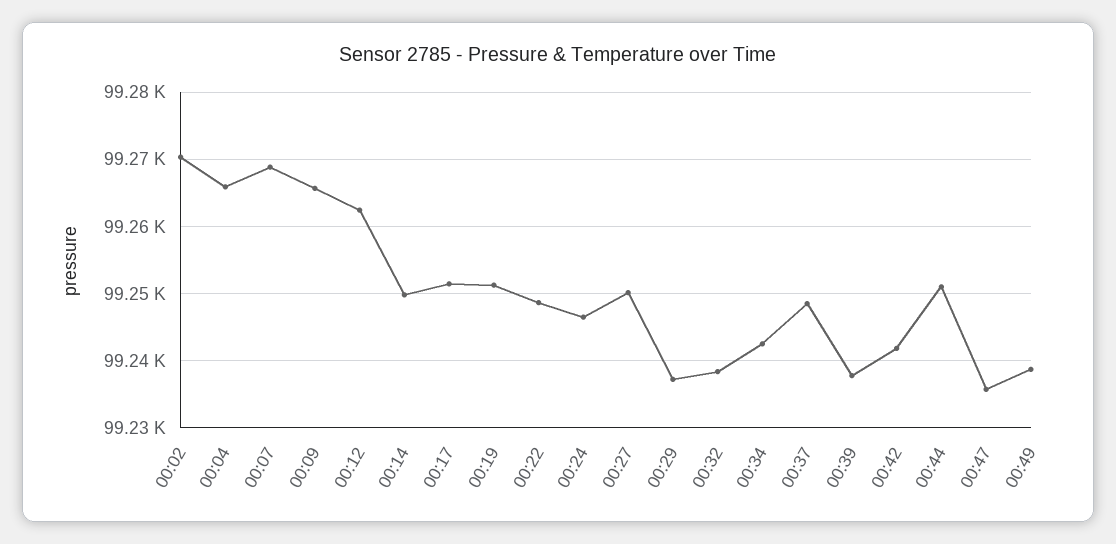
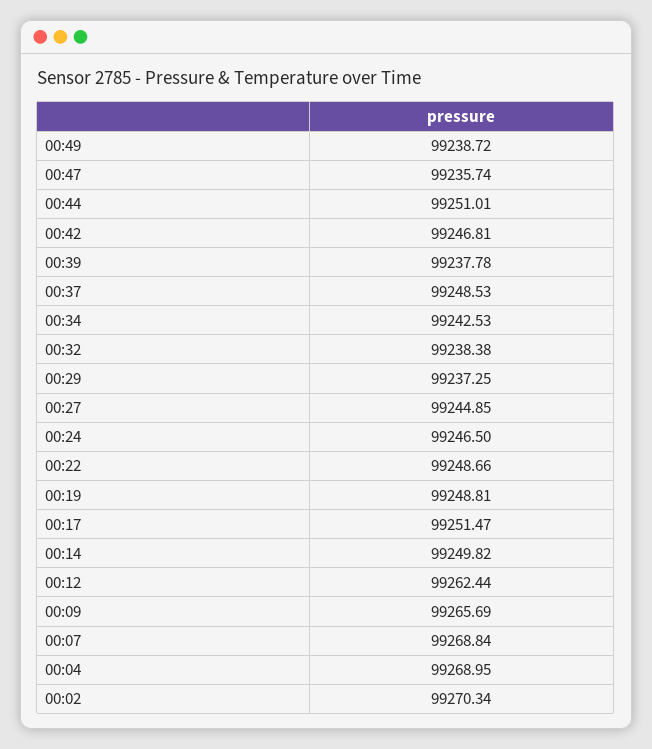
00:04: 99266 -> 99268.95
00:19: 99251 -> 99248.81
00:27: 99250 -> 99244.85
00:42: 99242 -> 99246.81

